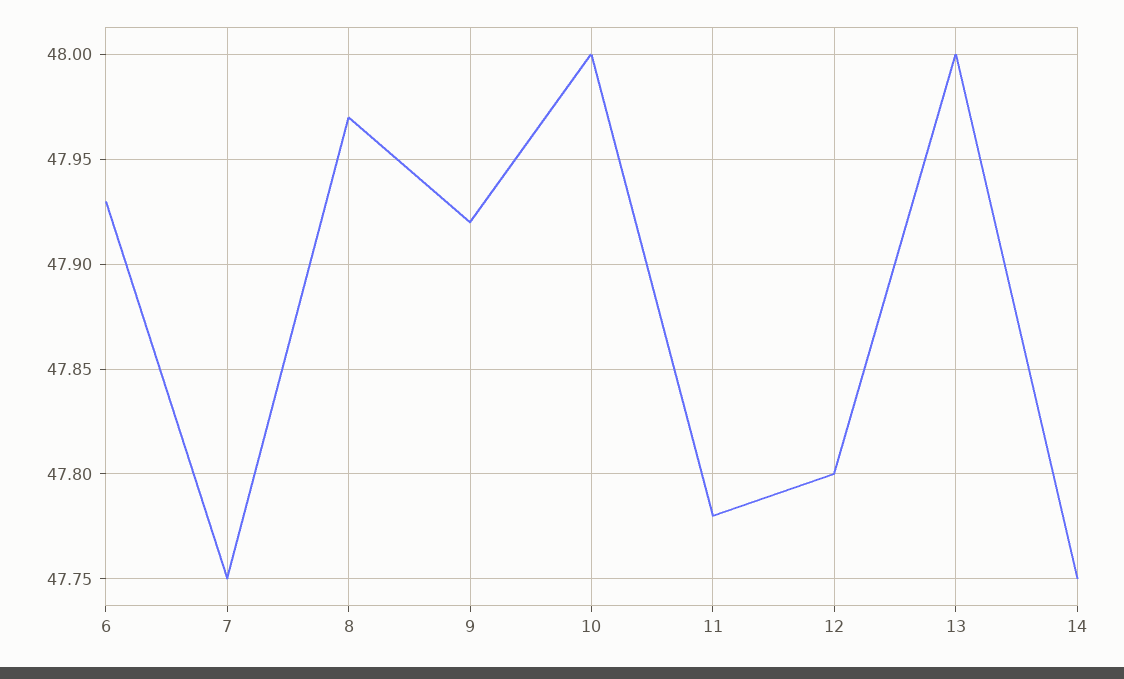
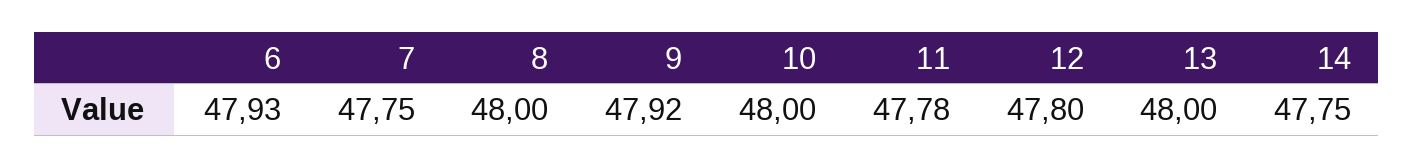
8: 47.97 -> 48

